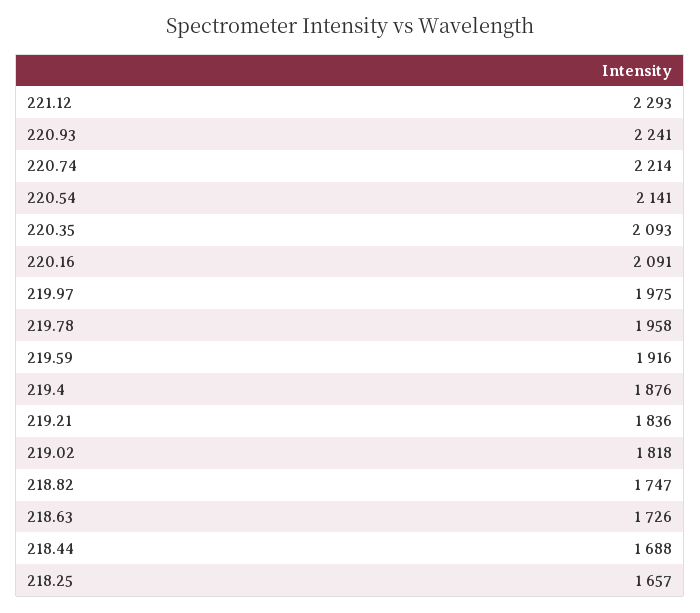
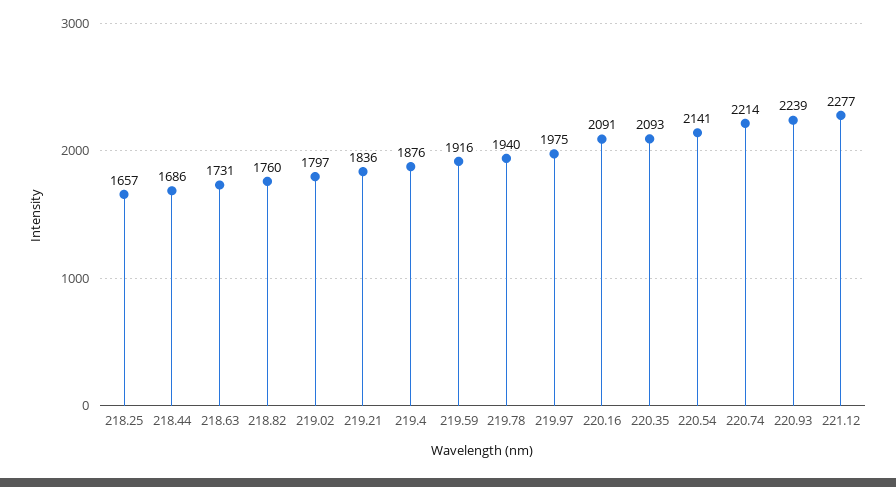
221.12: 2293 -> 2277
220.93: 2241 -> 2239
219.78: 1958 -> 1940
219.02: 1818 -> 1797
218.82: 1747 -> 1760
218.63: 1726 -> 1731
218.44: 1688 -> 1686

